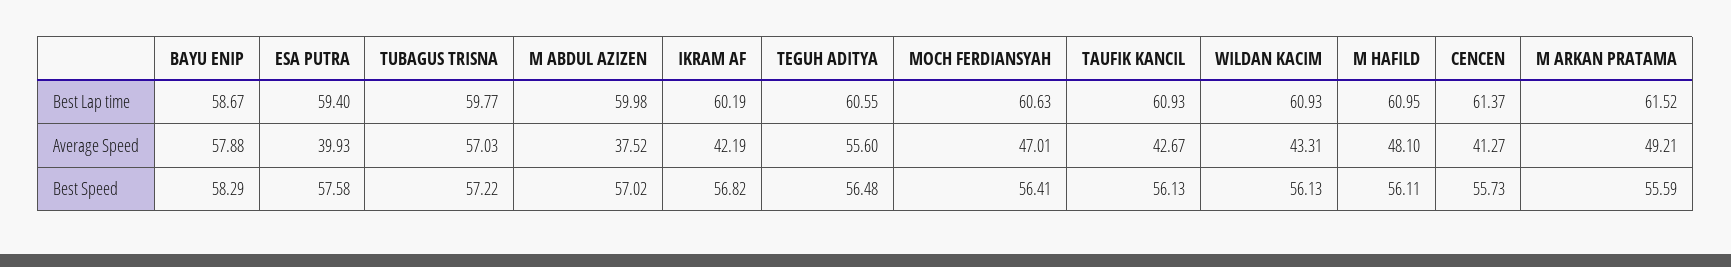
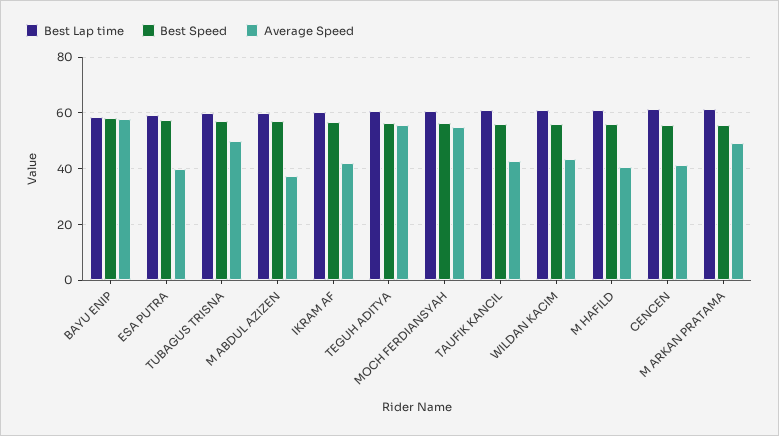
Average Speed, TUBAGUS TRISNA: 57.03 -> 50
Average Speed, MOCH FERDIANSYAH: 47.01 -> 55
Average Speed, M HAFILD: 48.1 -> 40

